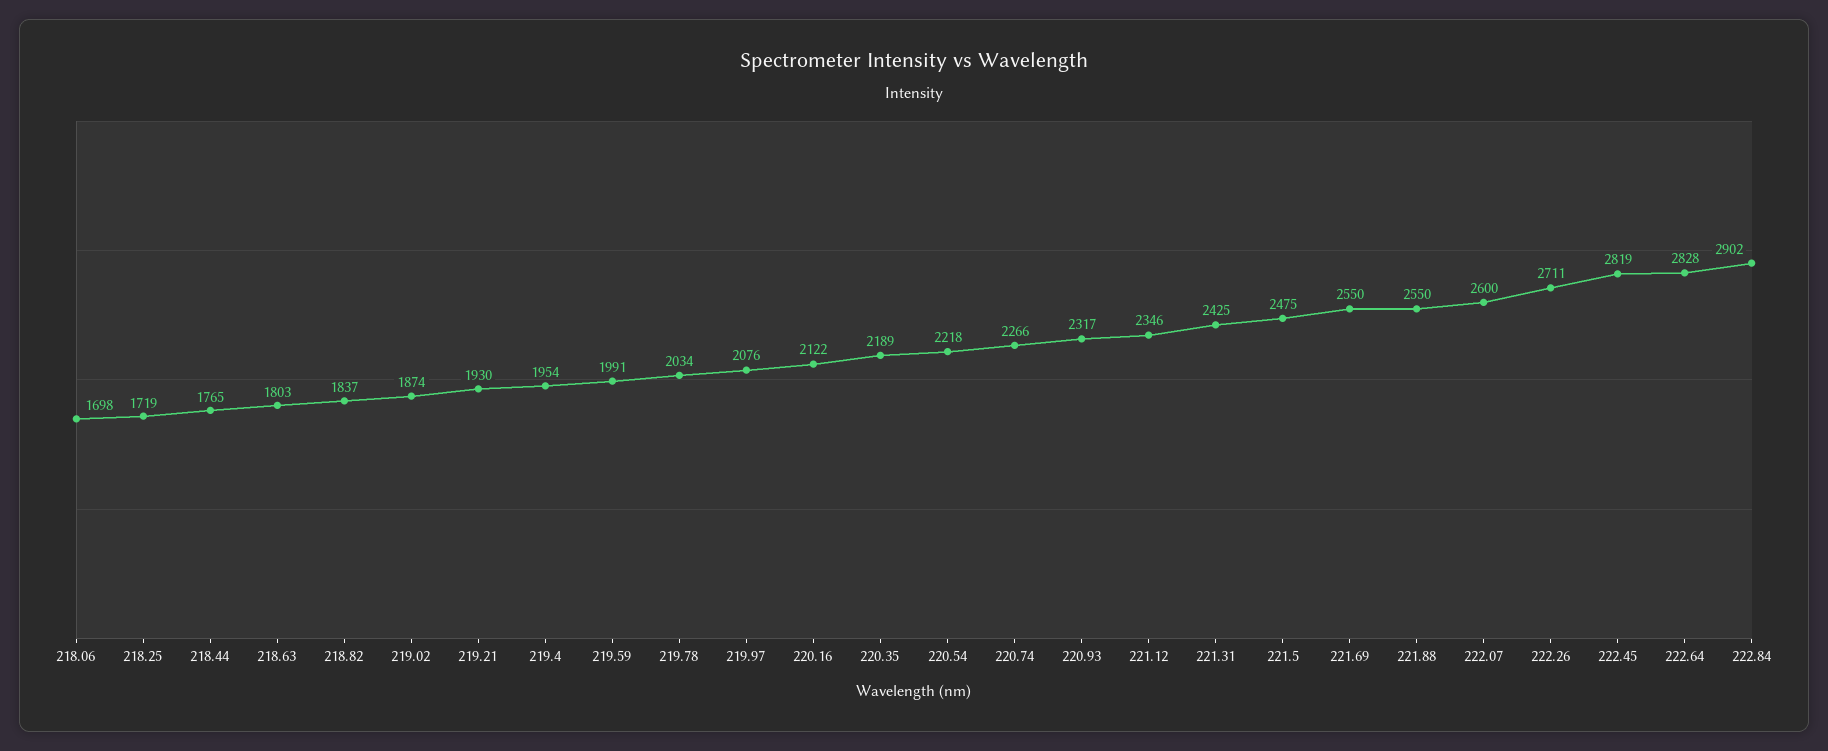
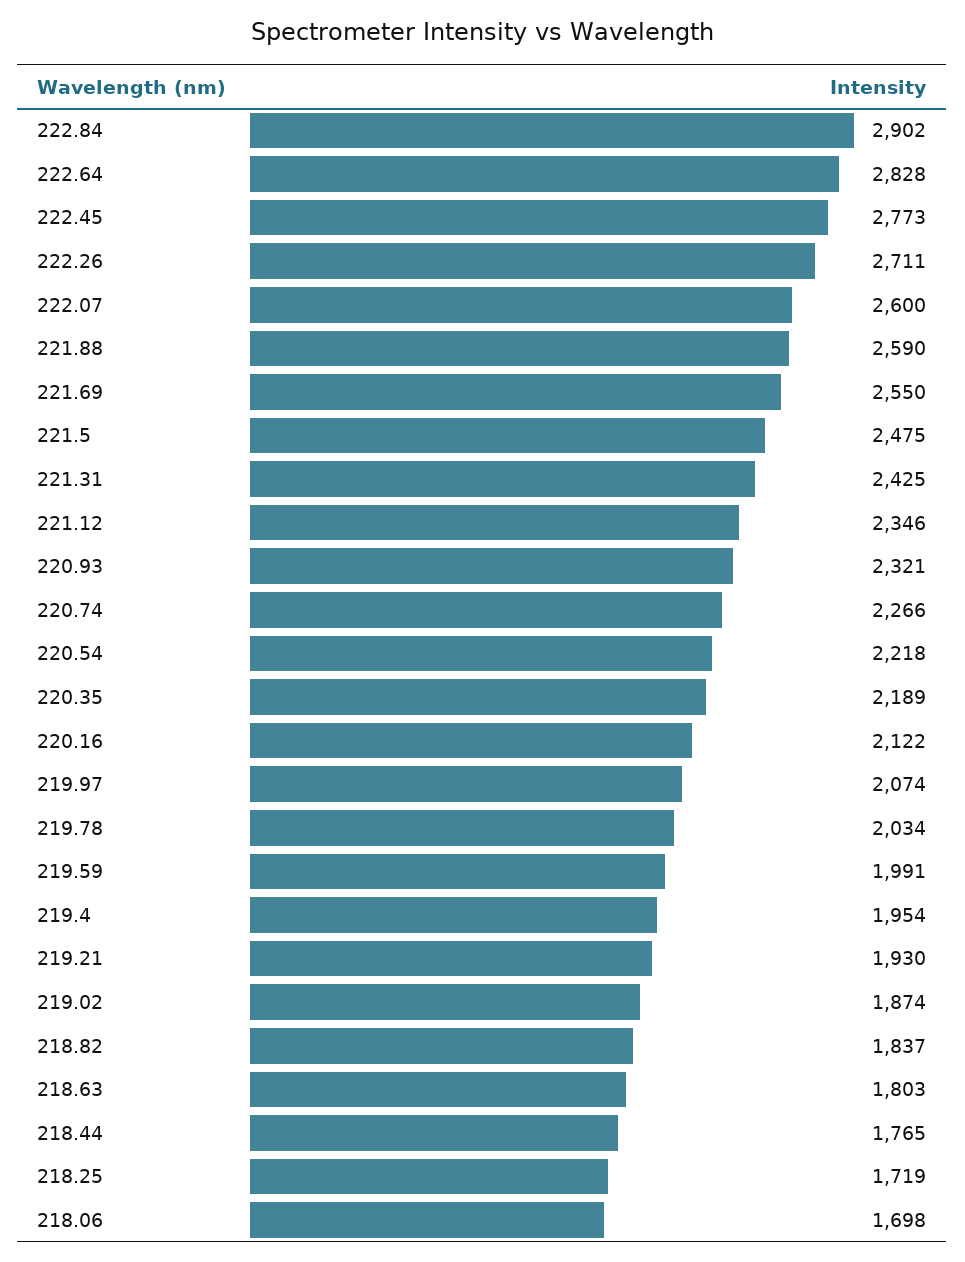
219.97: 2076 -> 2074
220.93: 2317 -> 2321
221.88: 2550 -> 2590
222.45: 2819 -> 2773

